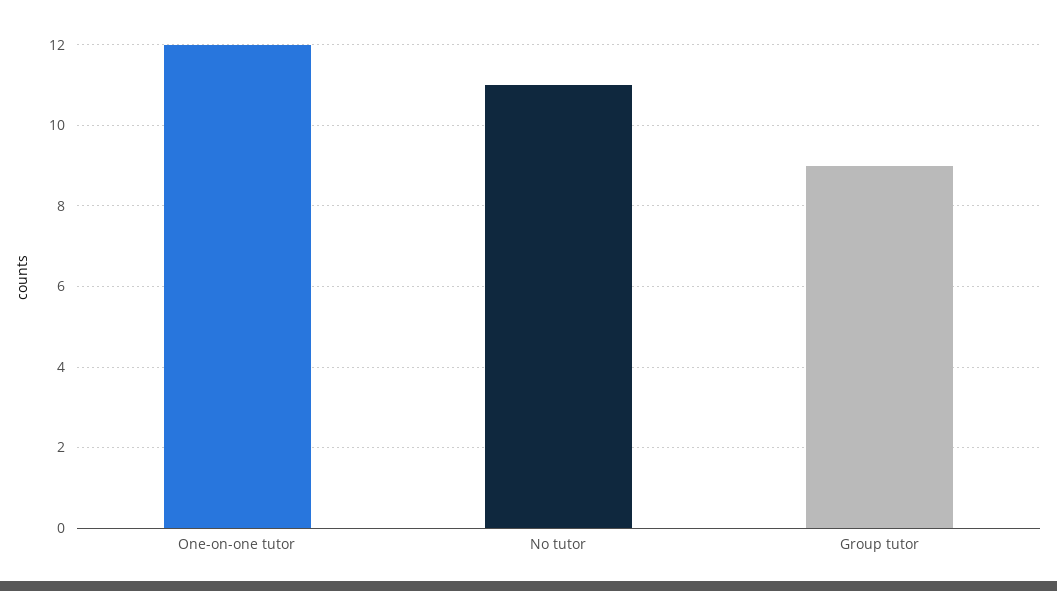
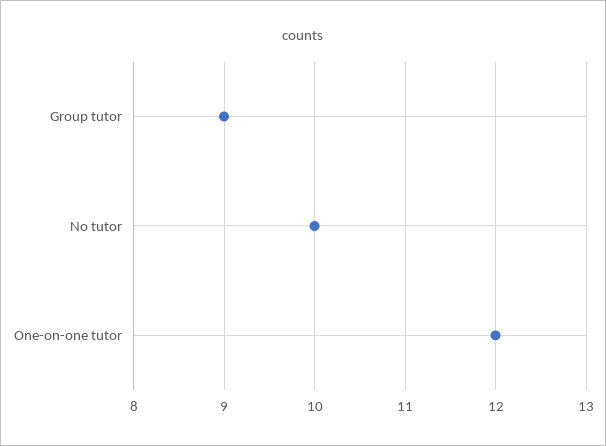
No tutor: 11 -> 10

